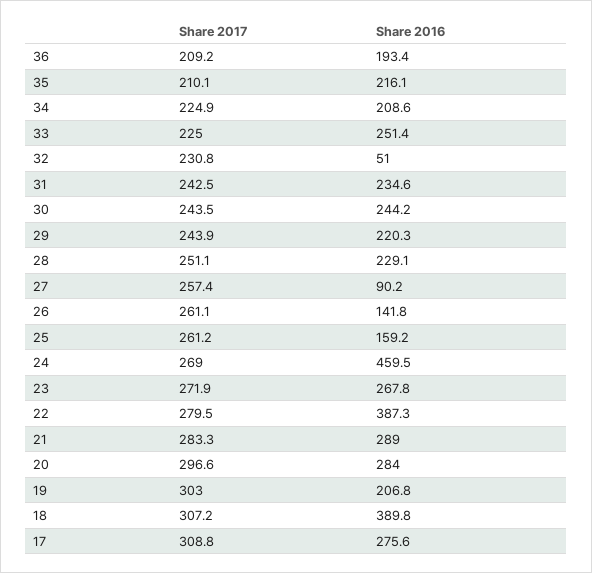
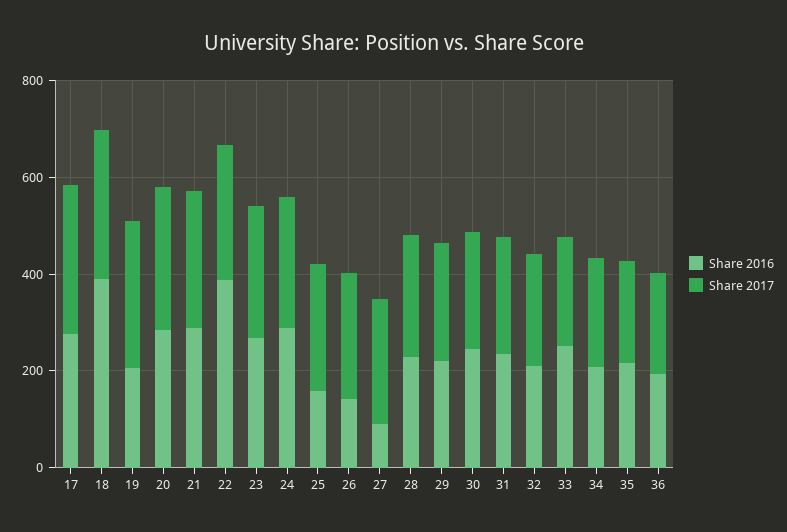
Share 2016, 32: 51 -> 200
Share 2016, 24: 459.5 -> 300

